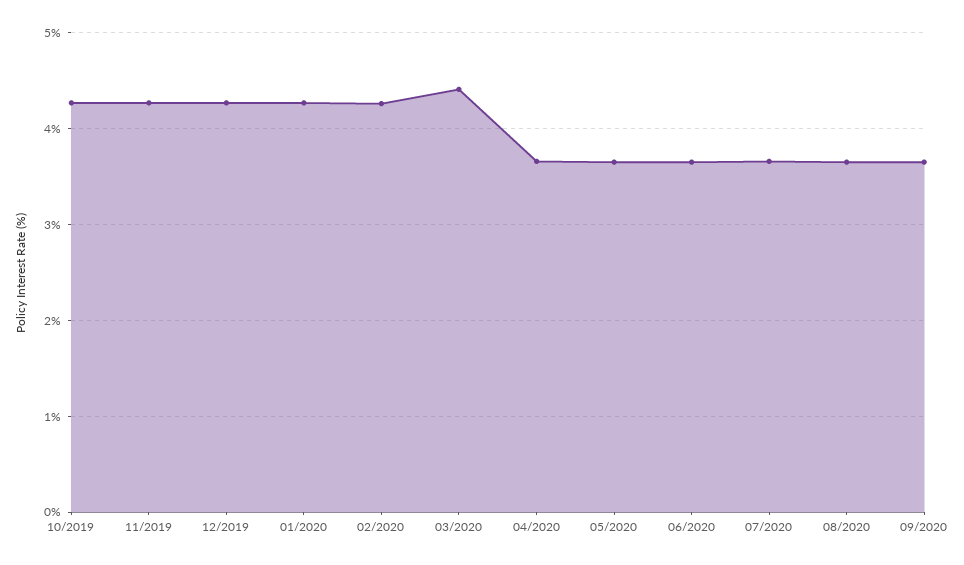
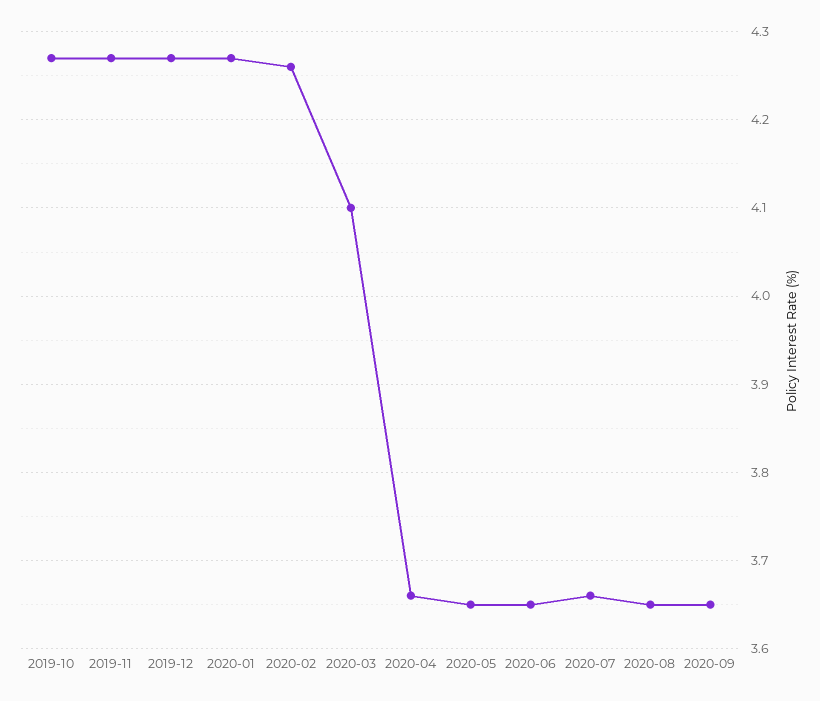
03/2020: 4.4 -> 4.1

